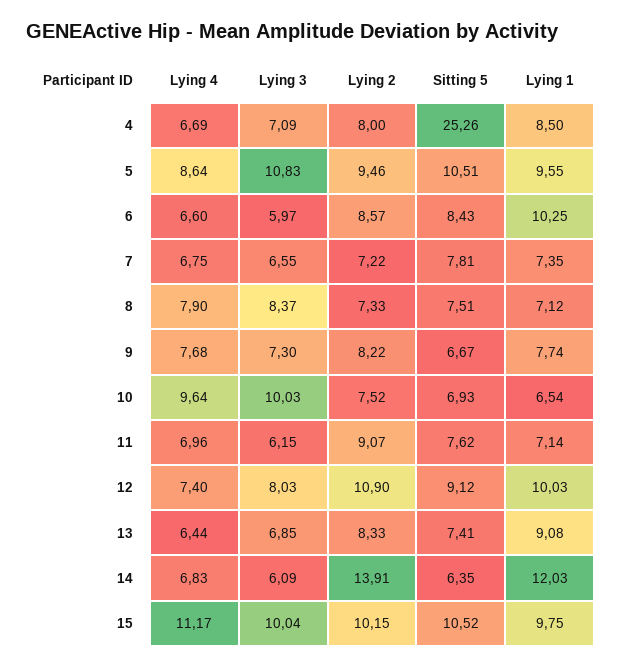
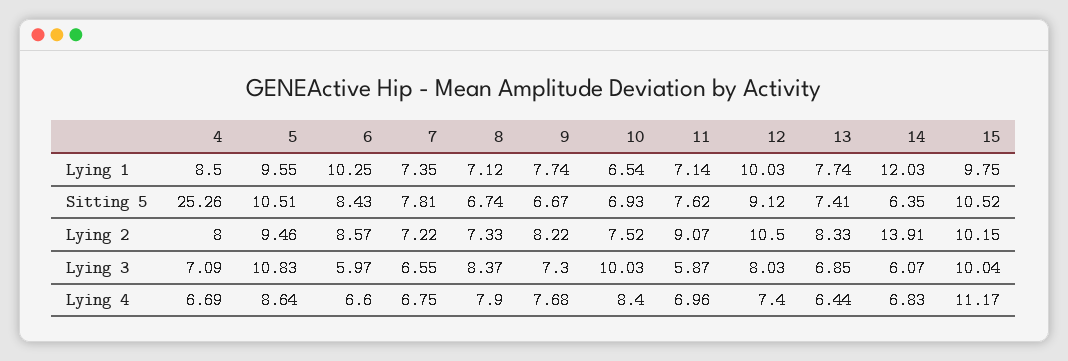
Sitting 5, 8: 7.51 -> 6.74
Lying 4, 10: 9.64 -> 8.4
Lying 3, 11: 6.15 -> 5.87
Lying 2, 12: 10.9 -> 10.5
Lying 1, 13: 9.08 -> 7.74
Lying 3, 14: 6.09 -> 6.07

